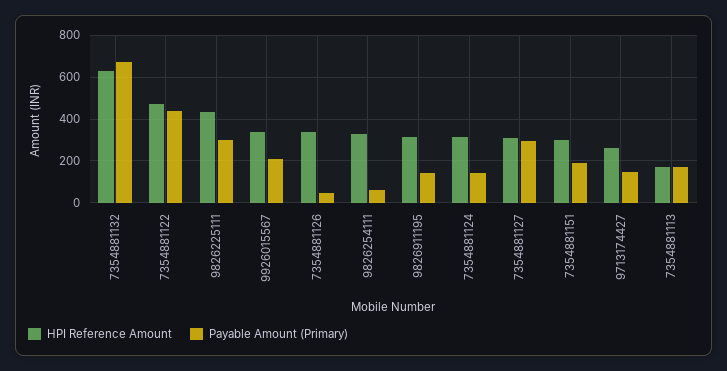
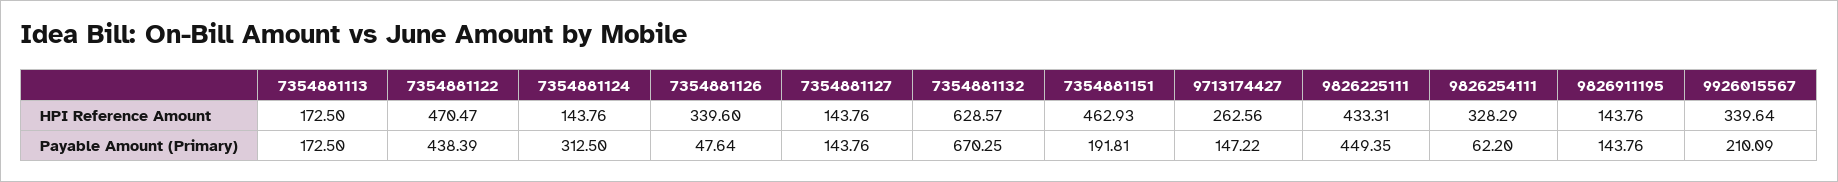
Payable Amount (Primary), 9826225111: 300 -> 449.35
HPI Reference Amount, 9826911195: 300 -> 143.76
HPI Reference Amount, 7354881124: 300 -> 143.76
Payable Amount (Primary), 7354881124: 150 -> 312.5
HPI Reference Amount, 7354881127: 300 -> 143.76
Payable Amount (Primary), 7354881127: 300 -> 143.76
HPI Reference Amount, 7354881151: 300 -> 462.93

